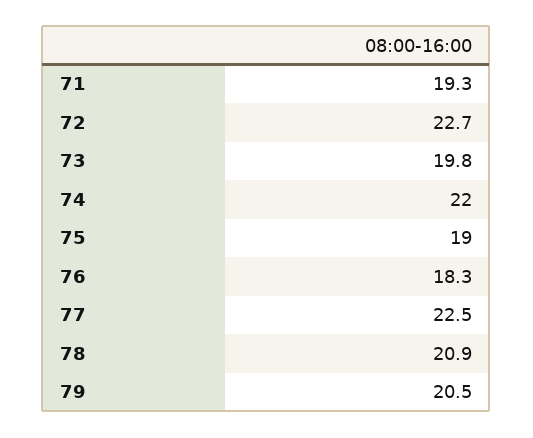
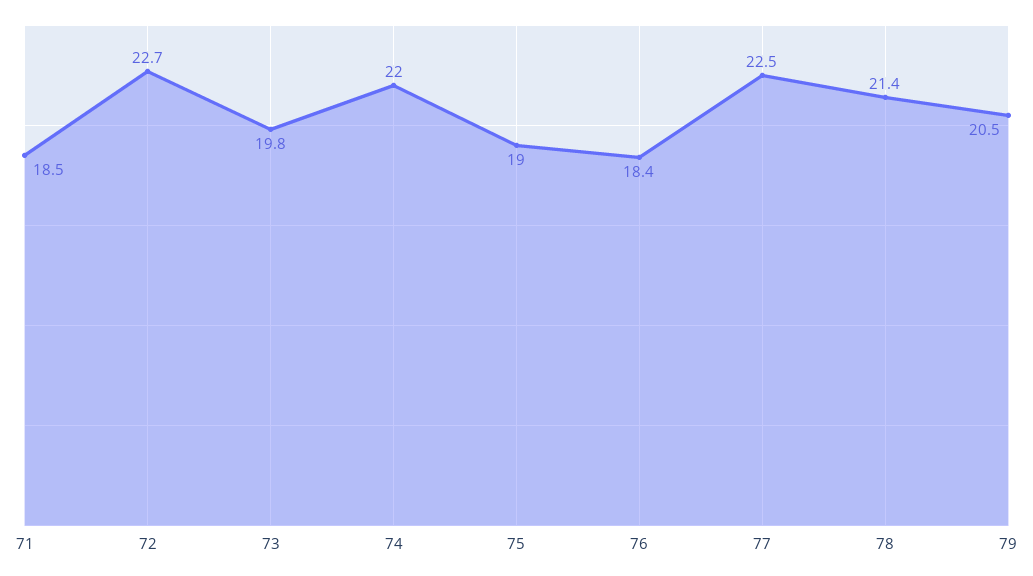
71: 19.3 -> 18.5
76: 18.3 -> 18.4
78: 20.9 -> 21.4

